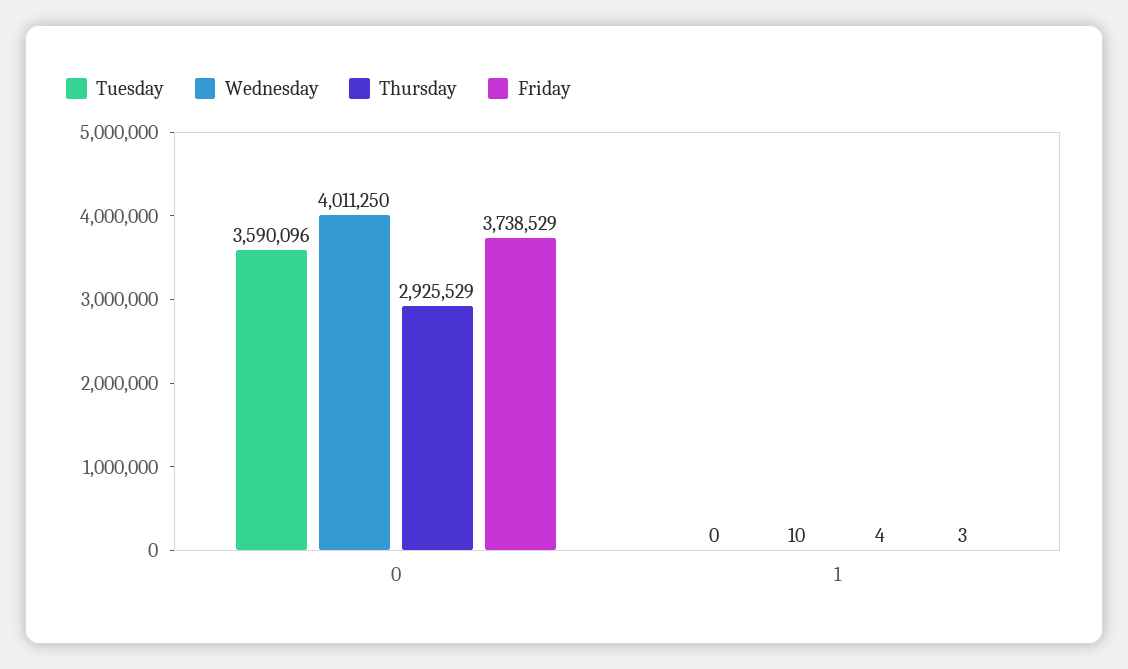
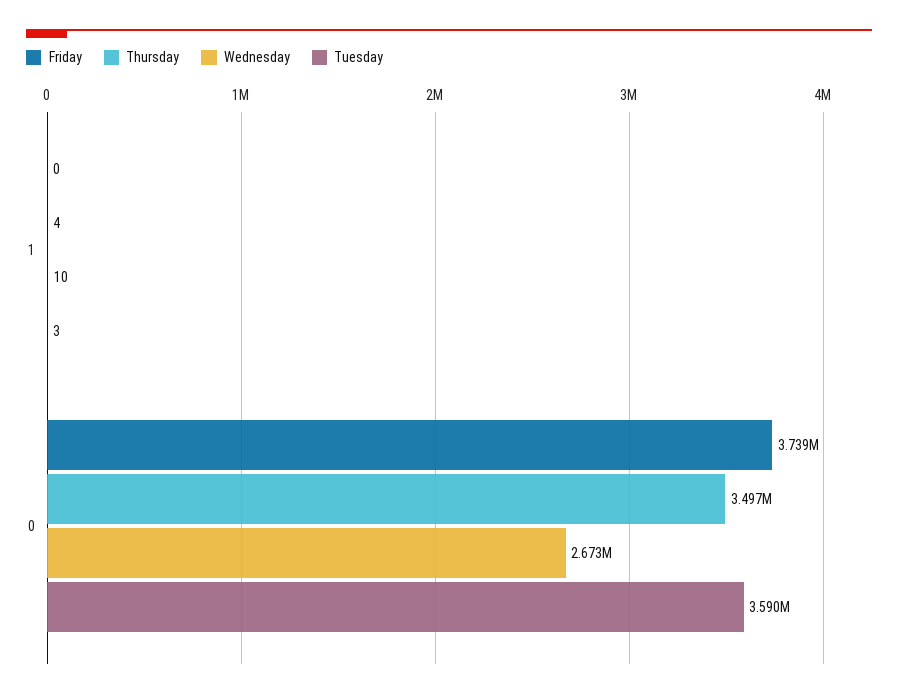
Wednesday, 0: 4011250 -> 2673000
Thursday, 0: 2925529 -> 3497000
Tuesday, 1: 0 -> 3
Friday, 1: 3 -> 0

